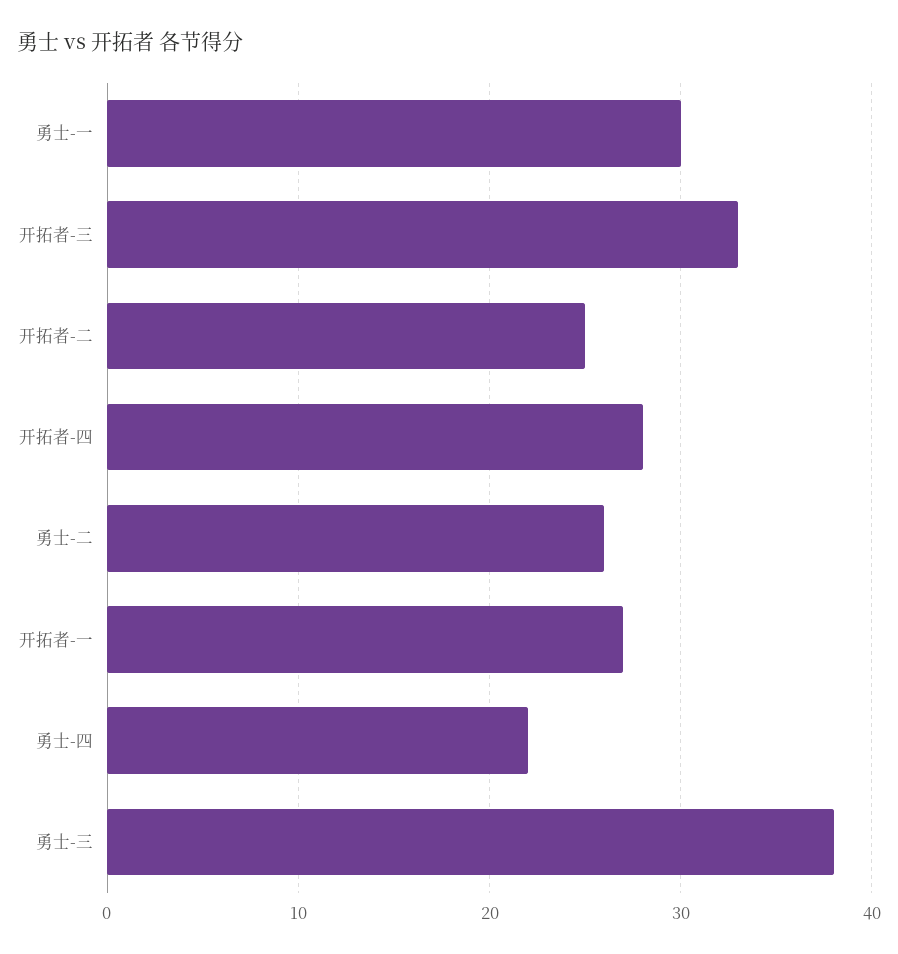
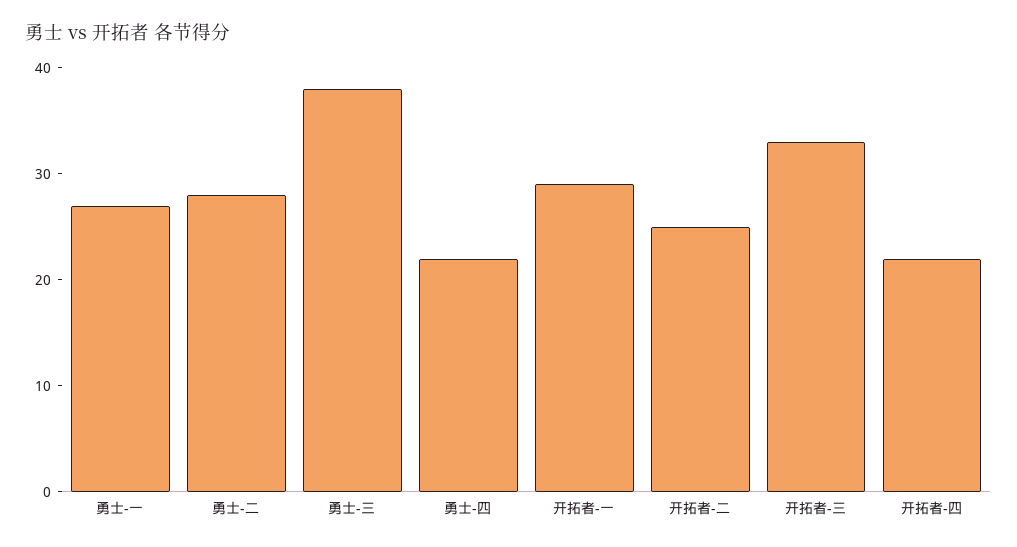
勇士-一: 30 -> 27
开拓者-四: 28 -> 22
勇士-二: 26 -> 28
开拓者-一: 27 -> 29

